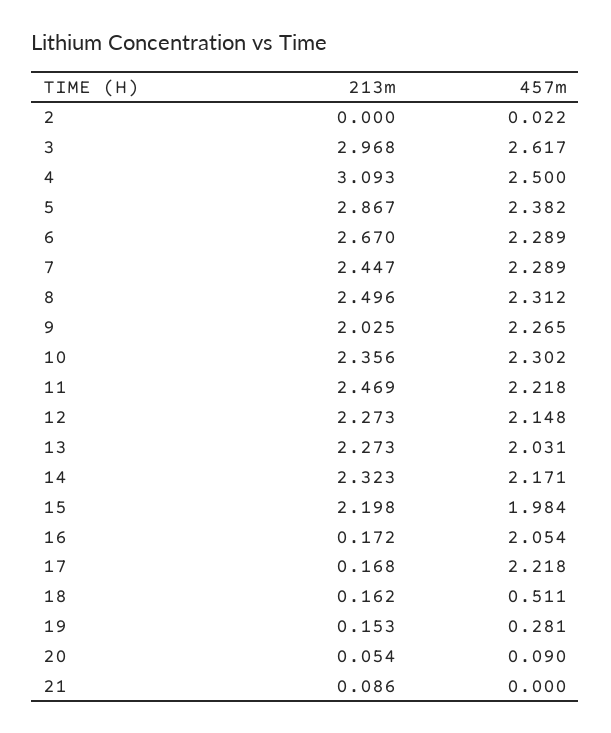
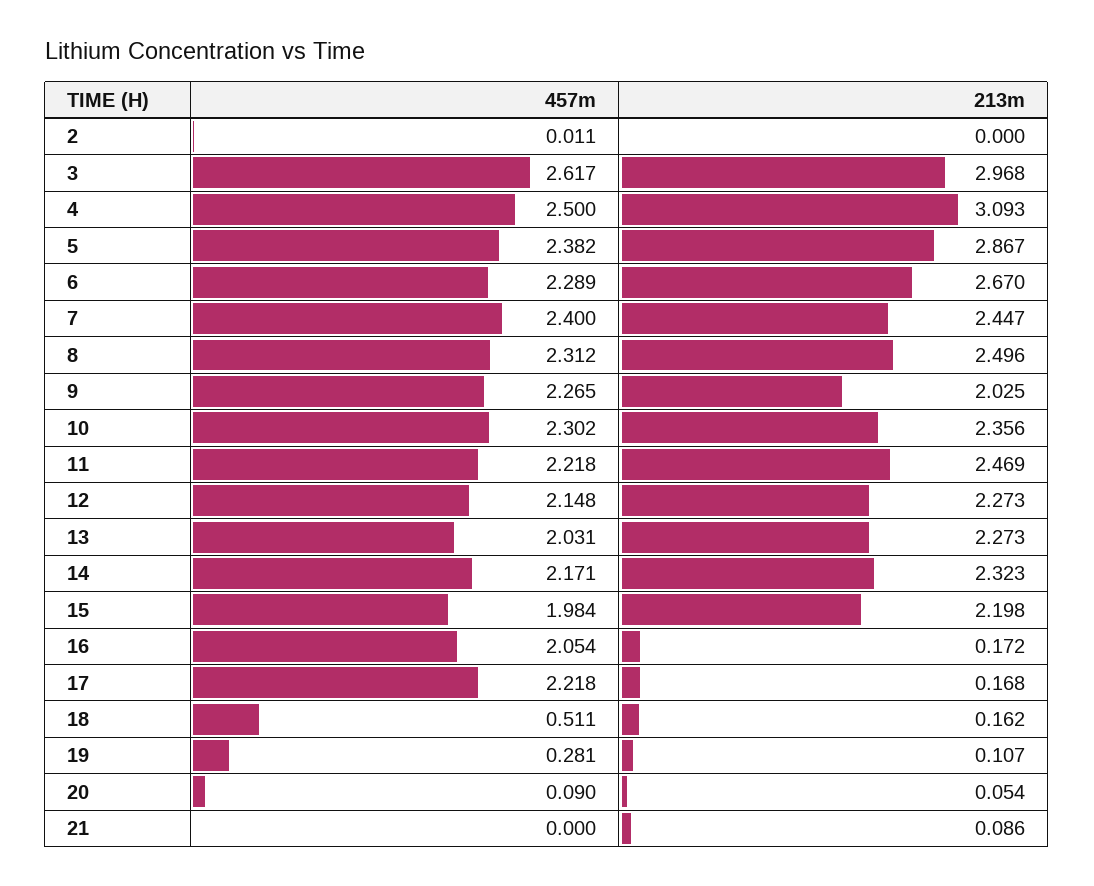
457m, 2: 0.022 -> 0.011
457m, 7: 2.289 -> 2.4
213m, 19: 0.153 -> 0.107

